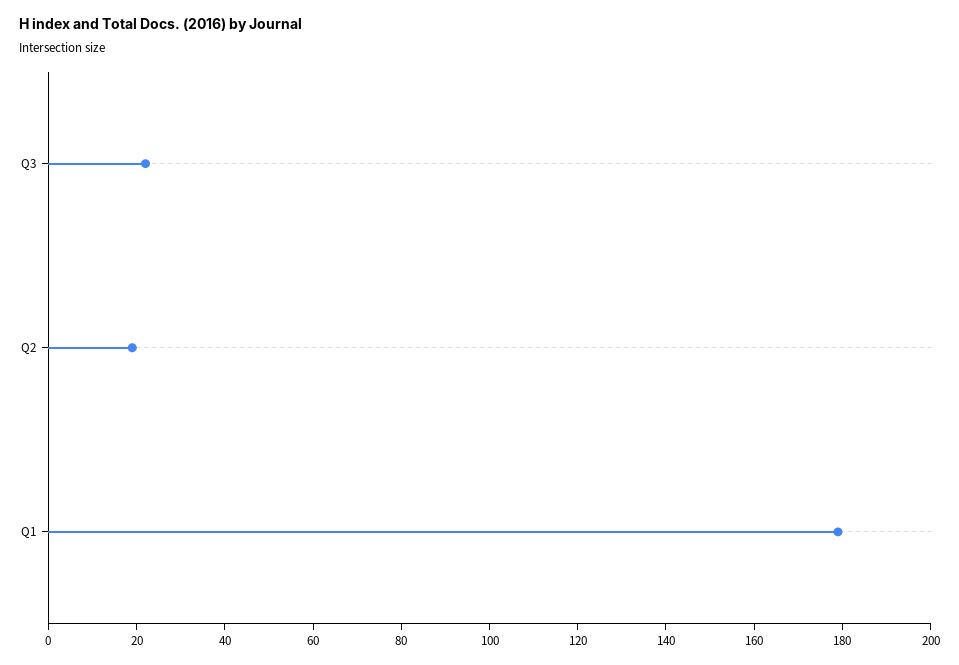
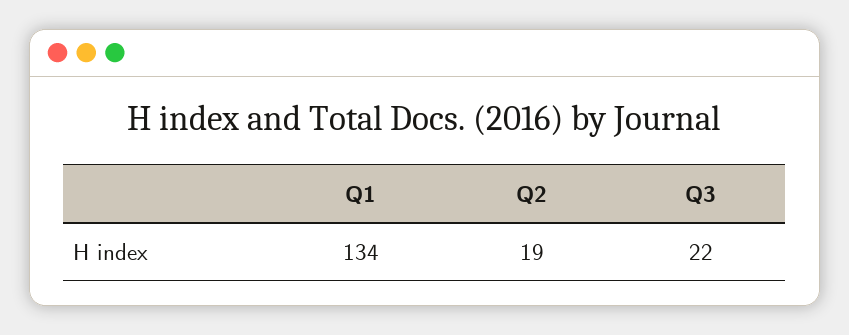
Q1: 180 -> 134

